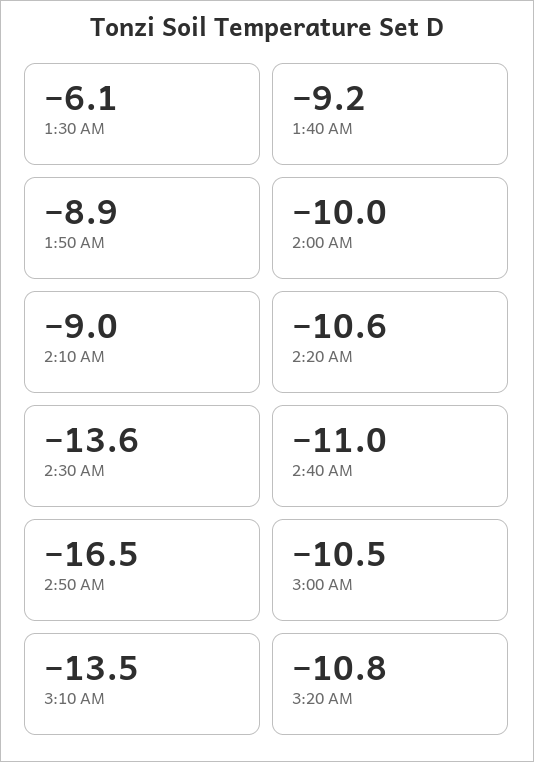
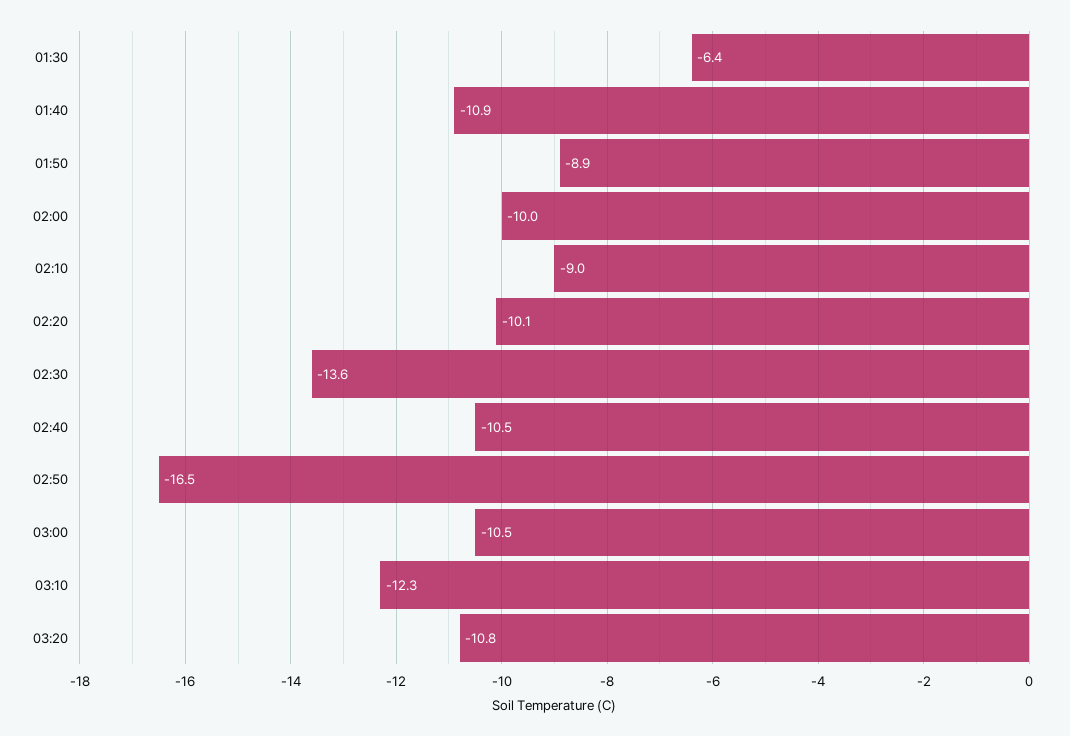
1:30 AM: -6.1 -> -6.4
1:40 AM: -9.2 -> -10.9
2:20 AM: -10.6 -> -10.1
2:40 AM: -11 -> -10.5
3:10 AM: -13.5 -> -12.3

